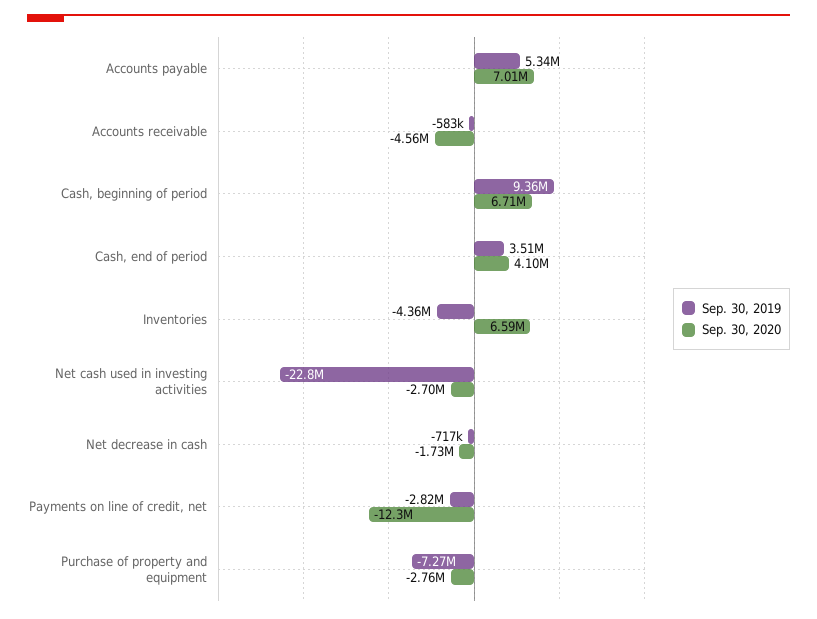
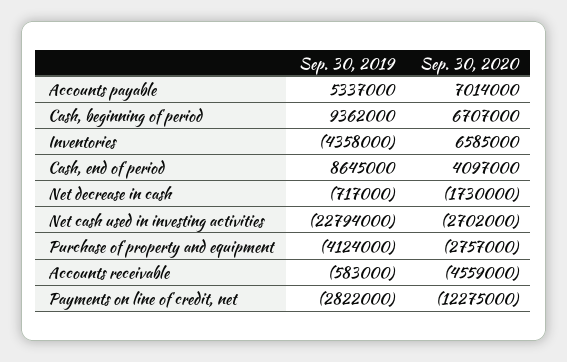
Sep. 30, 2019, Cash, end of period: 3510000 -> 8645000
Sep. 30, 2019, Purchase of property and equipment: -7270000 -> -4124000

